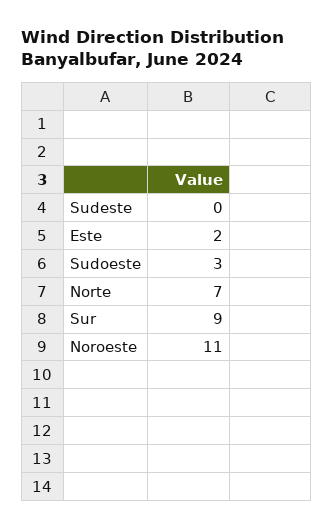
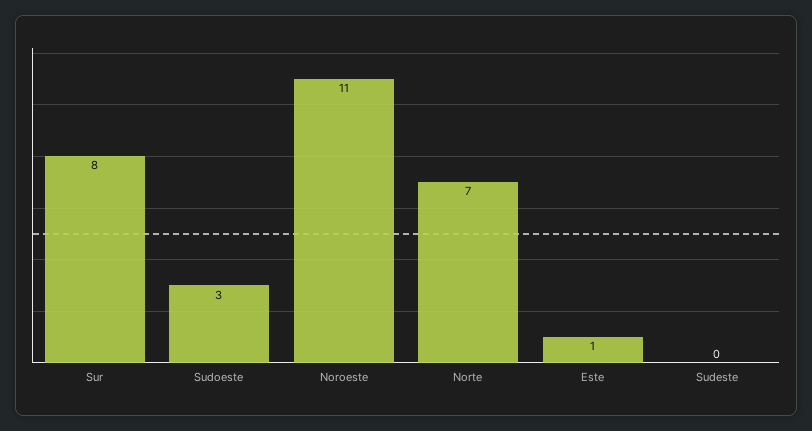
Este: 2 -> 1
Sur: 9 -> 8

